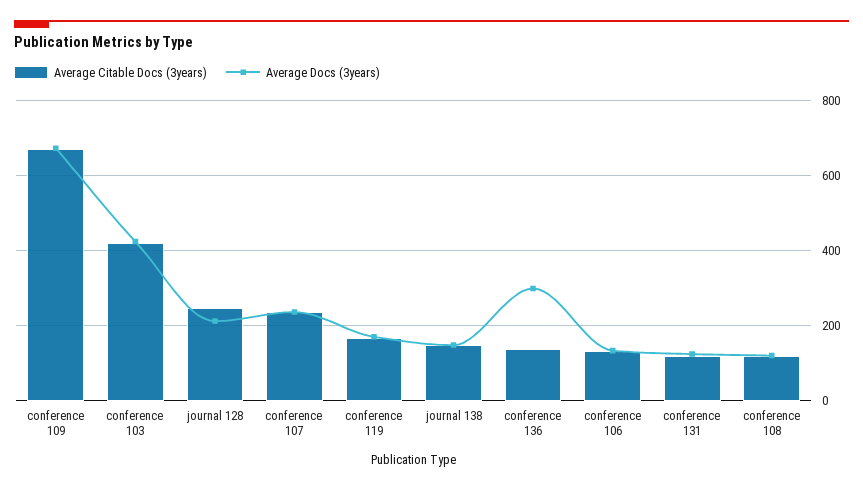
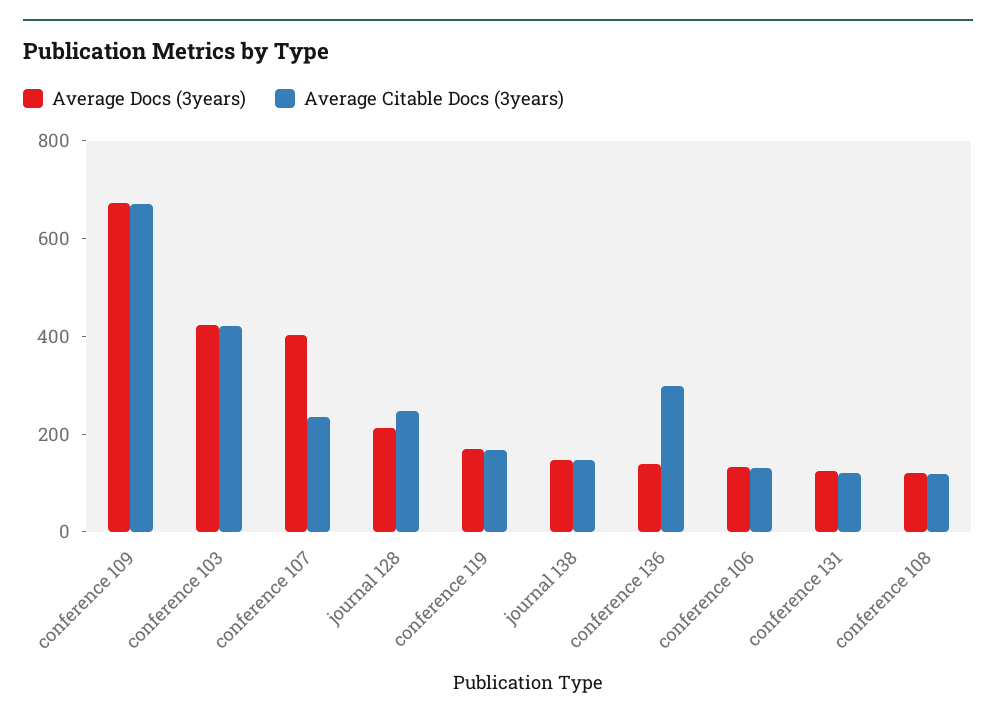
Average Docs (3years), conference 107: 240 -> 400
Average Citable Docs (3years), conference 136: 140 -> 300
Average Docs (3years), conference 136: 300 -> 150

